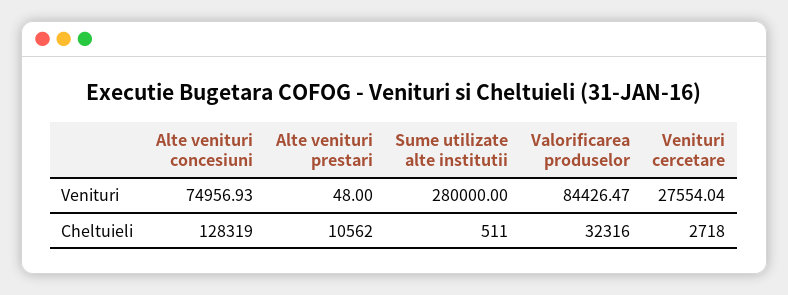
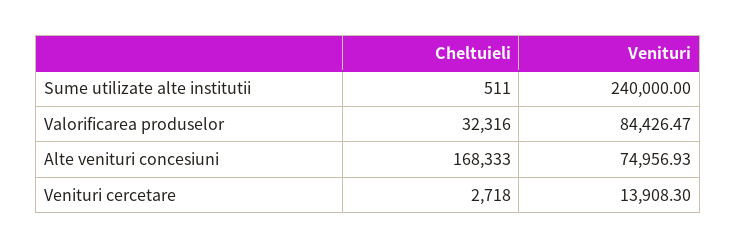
Alte venituri prestari, Venituri: 48 -> none
Sume utilizate alte institutii, Venituri: 280000 -> 240000
Venituri cercetare, Venituri: 27554.04 -> 13908.3
Alte venituri concesiuni, Cheltuieli: 128319 -> 168333
Alte venituri prestari, Cheltuieli: 10562 -> none

